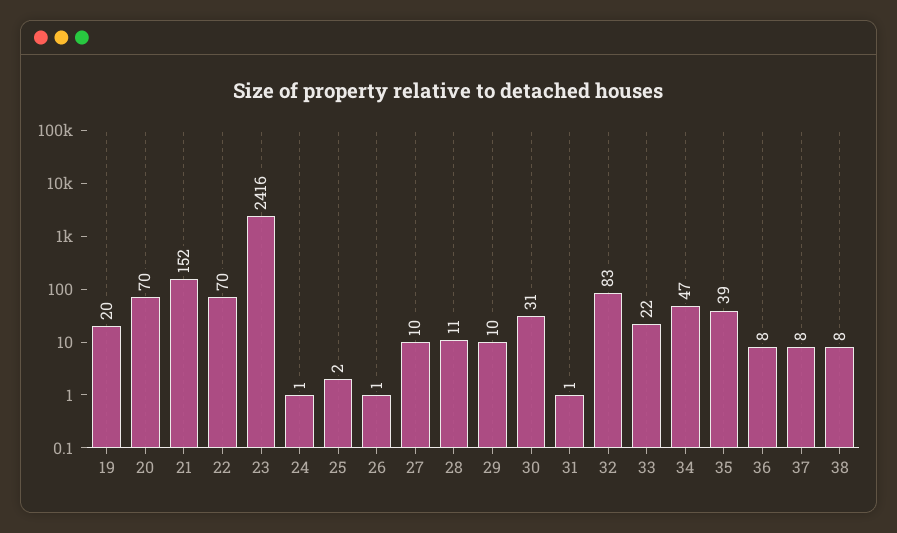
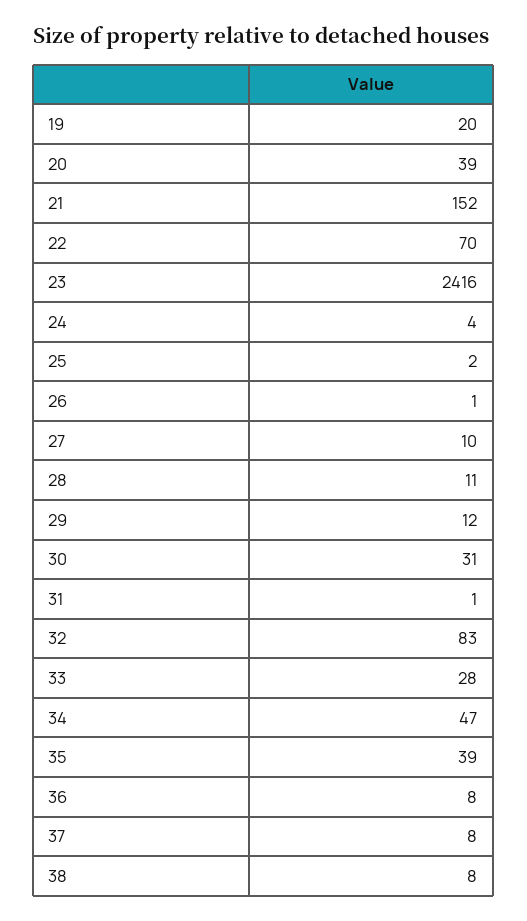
20: 70 -> 39
24: 1 -> 4
29: 10 -> 12
33: 22 -> 28

